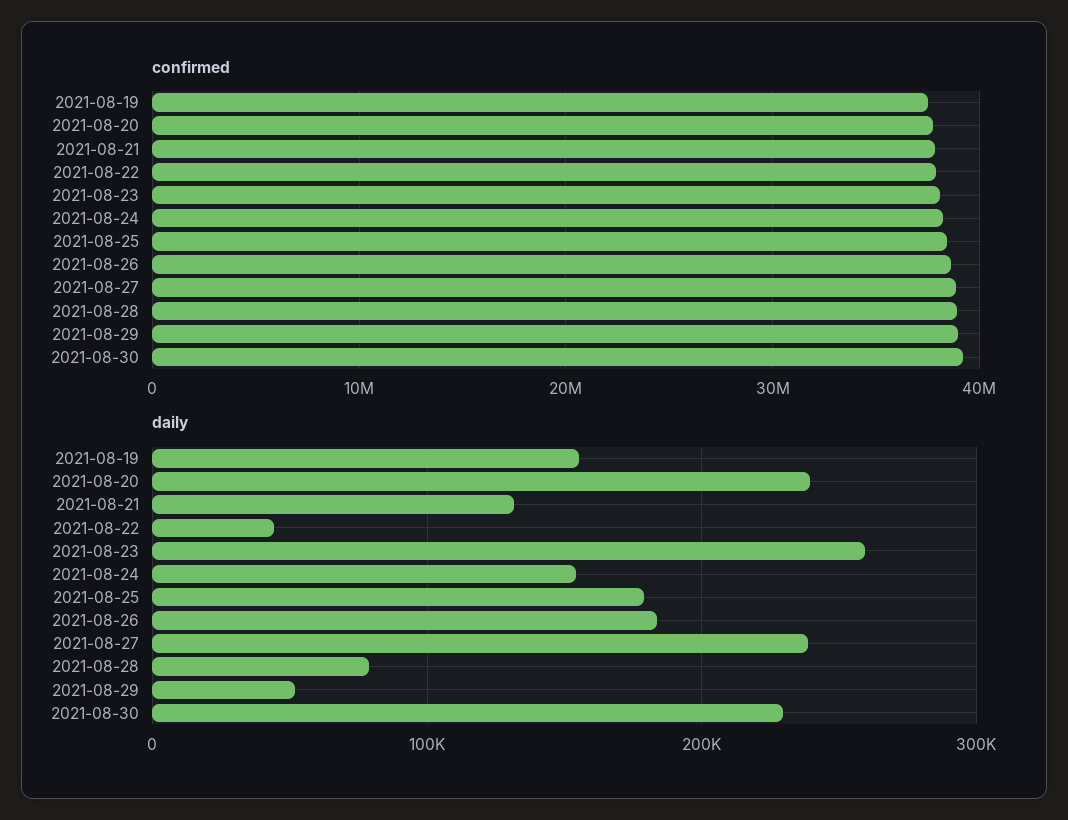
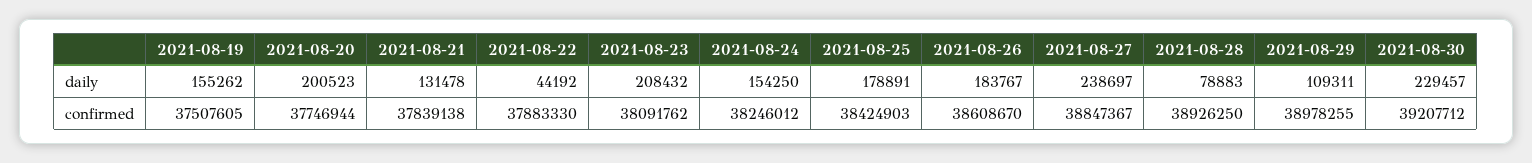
daily, 2021-08-20: 240000 -> 200523
daily, 2021-08-23: 260000 -> 208432
daily, 2021-08-29: 50000 -> 109311

